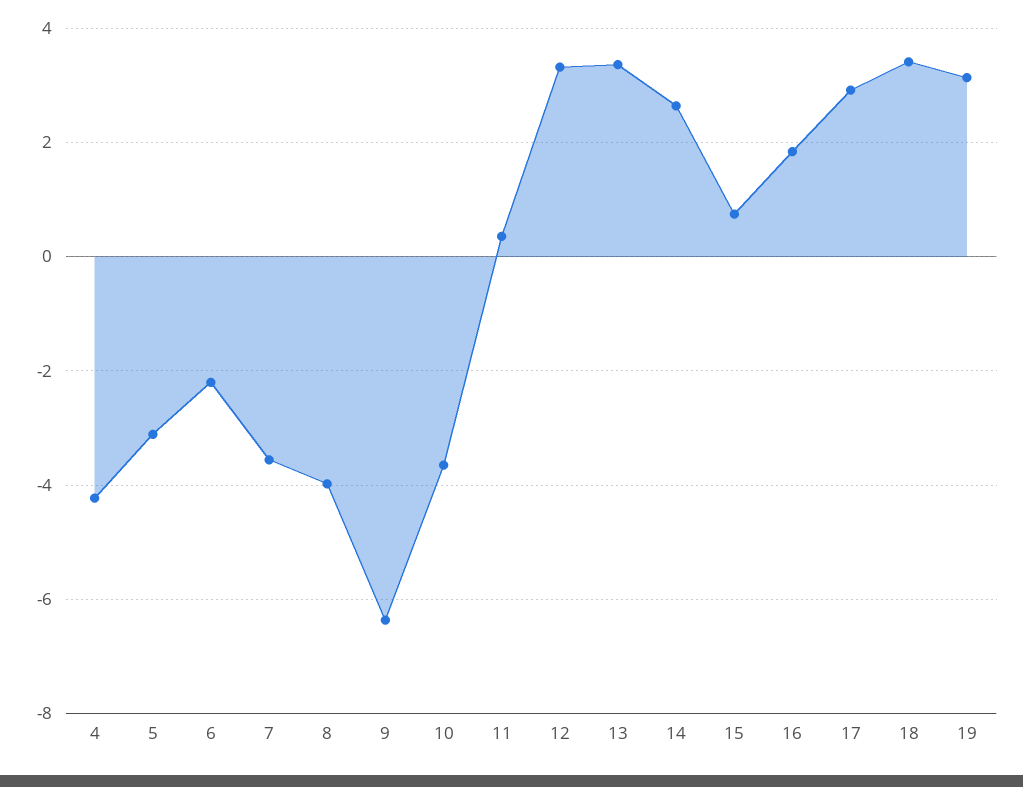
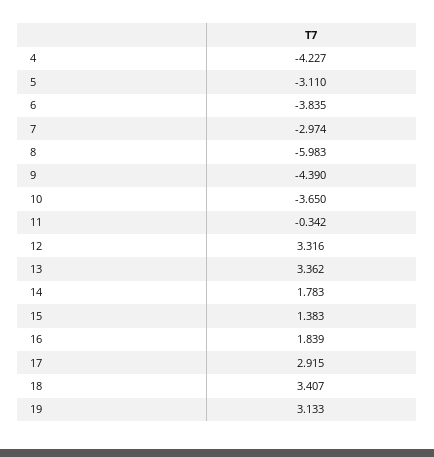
6: -2.2 -> -3.835
7: -3.6 -> -2.974
8: -4 -> -5.983
9: -6.4 -> -4.39
11: 0.4 -> -0.342
14: 2.6 -> 1.783
15: 0.8 -> 1.383

